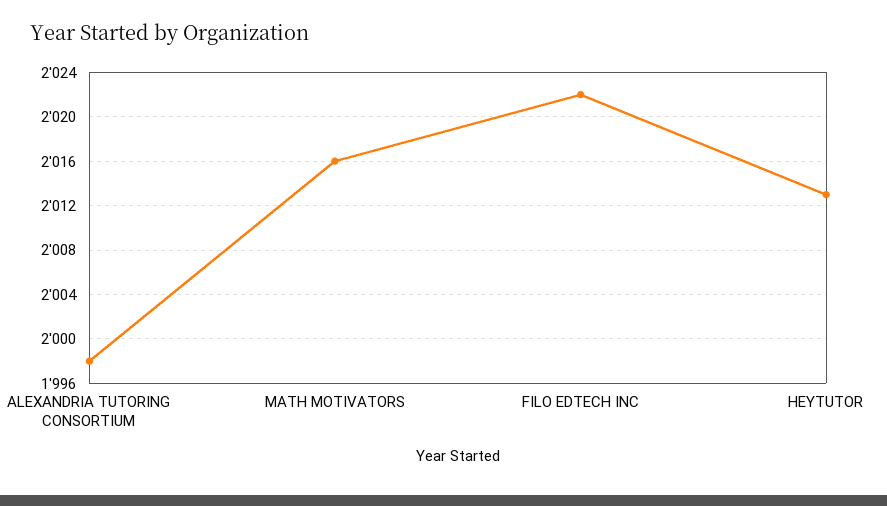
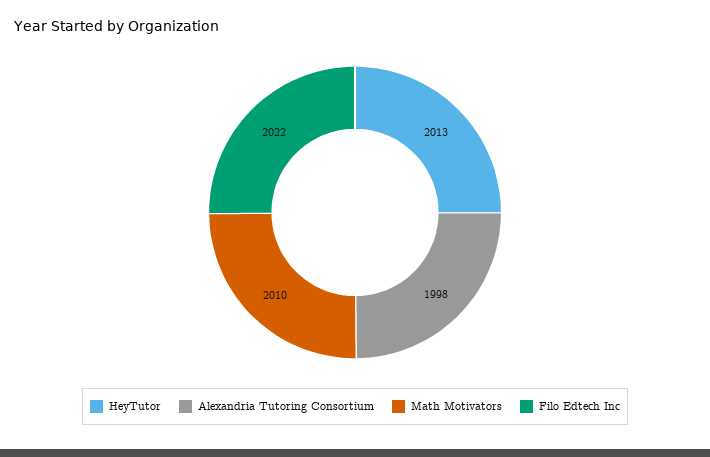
MATH MOTIVATORS: 2016 -> 2010

